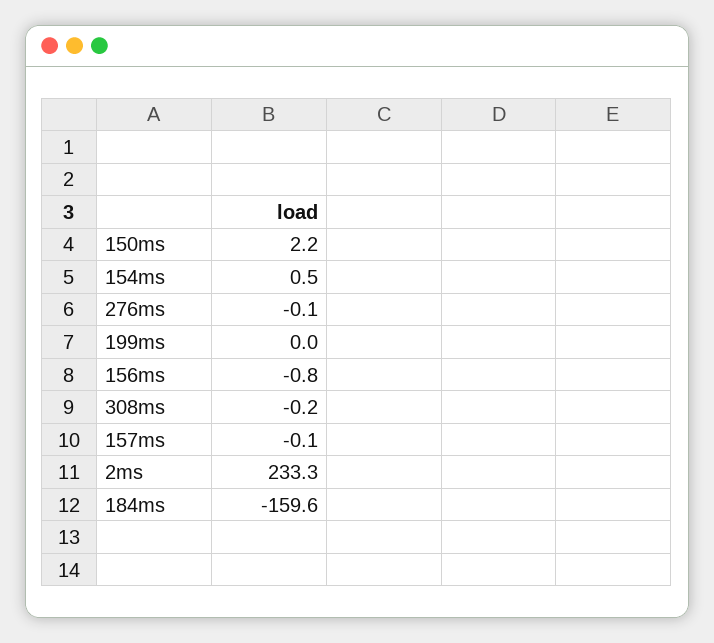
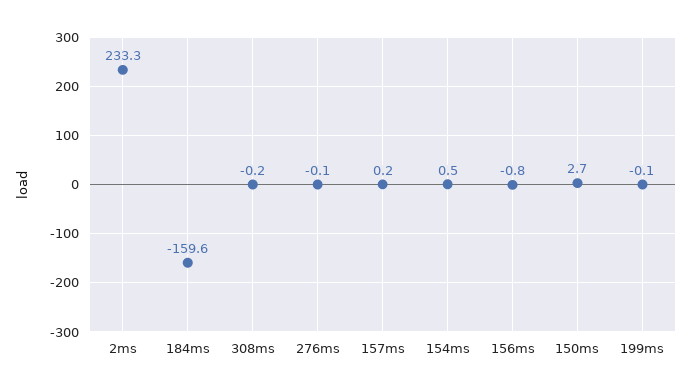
150ms: 2.2 -> 2.7
199ms: 0 -> -0.1
157ms: -0.1 -> 0.2

